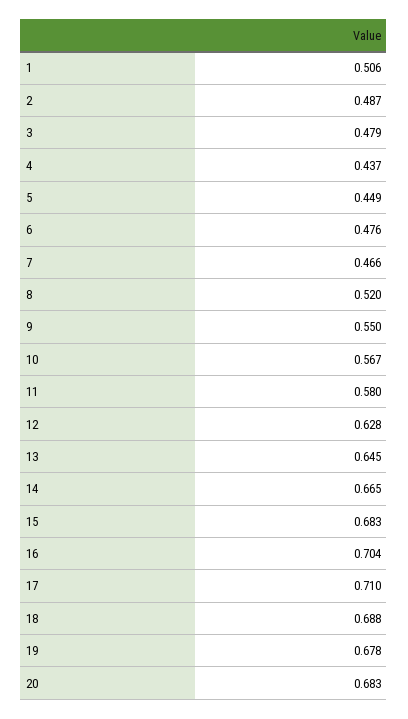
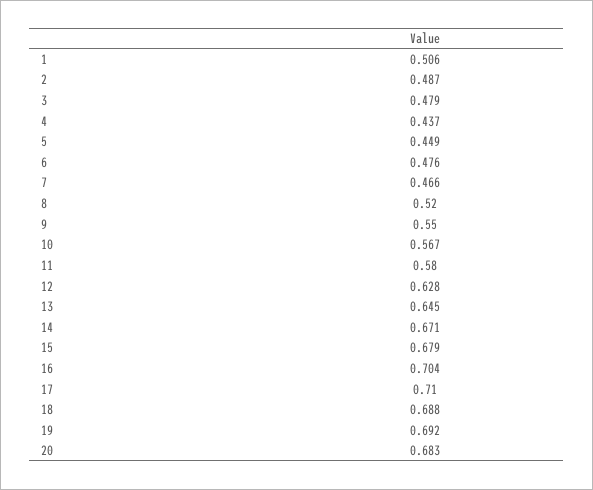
14: 0.665 -> 0.671
15: 0.683 -> 0.679
19: 0.678 -> 0.692

